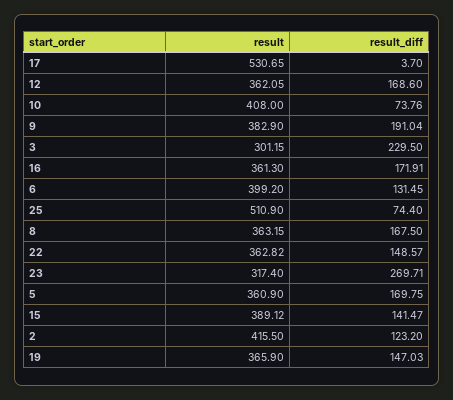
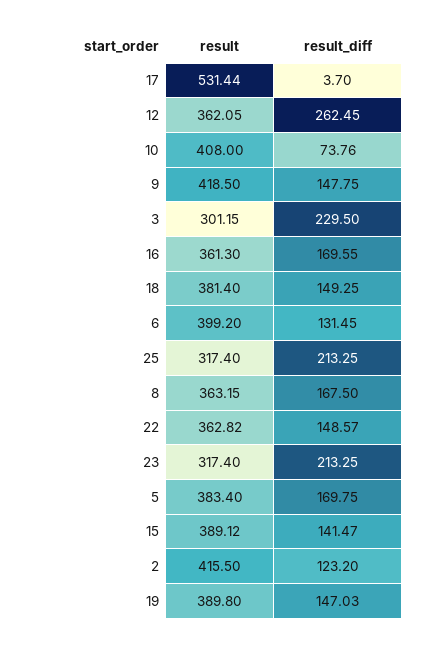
result, 17: 530.65 -> 531.44
result_diff, 12: 168.6 -> 262.45
result, 9: 382.9 -> 418.5
result_diff, 9: 191.04 -> 147.75
result_diff, 16: 171.91 -> 169.55
result, 25: 510.9 -> 317.4
result_diff, 25: 74.4 -> 213.25
result_diff, 23: 269.71 -> 213.25
result, 5: 360.9 -> 383.4
result, 19: 365.9 -> 389.8
result, 18: none -> 381.4
result_diff, 18: none -> 149.25

